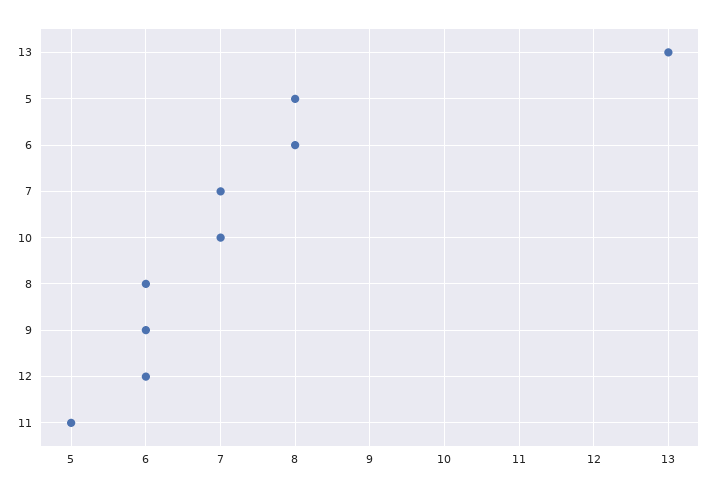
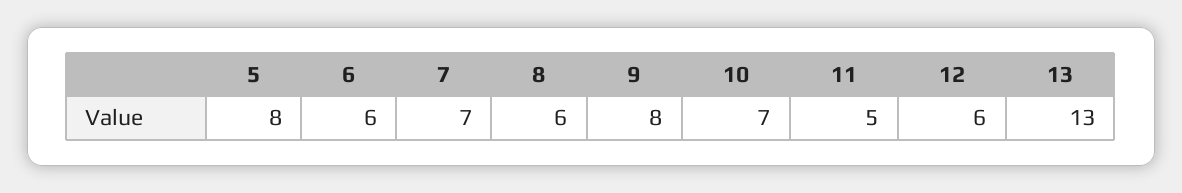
6: 8 -> 6
9: 6 -> 8

